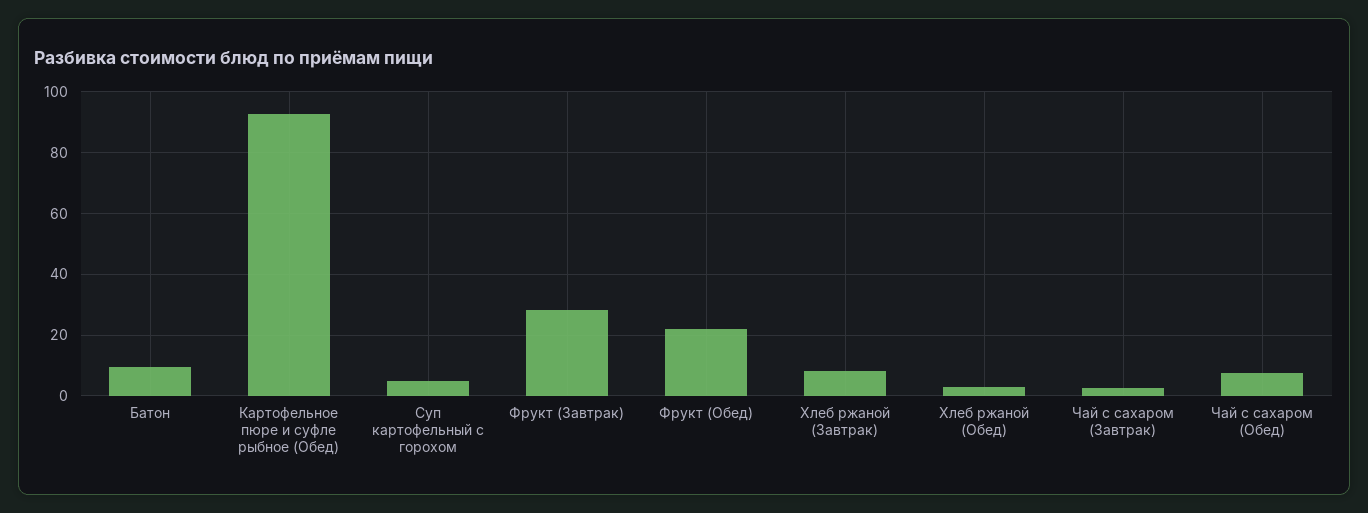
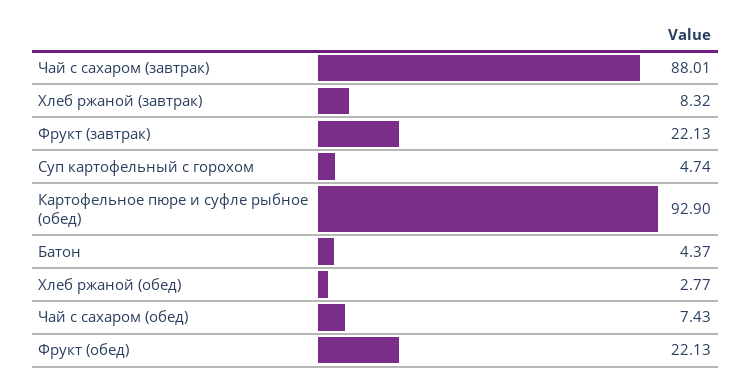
Батон: 10 -> 4.37
Фрукт (Завтрак): 28 -> 22.13
Чай с сахаром (Завтрак): 2 -> 88.01

